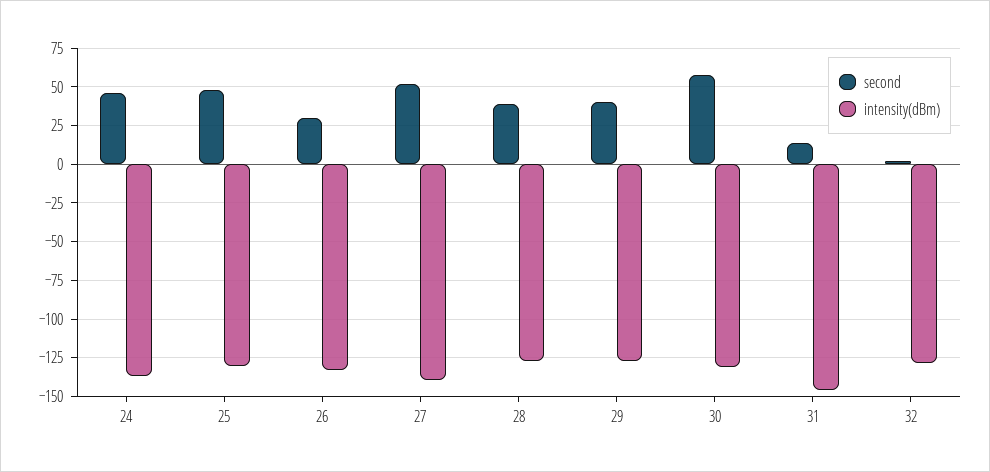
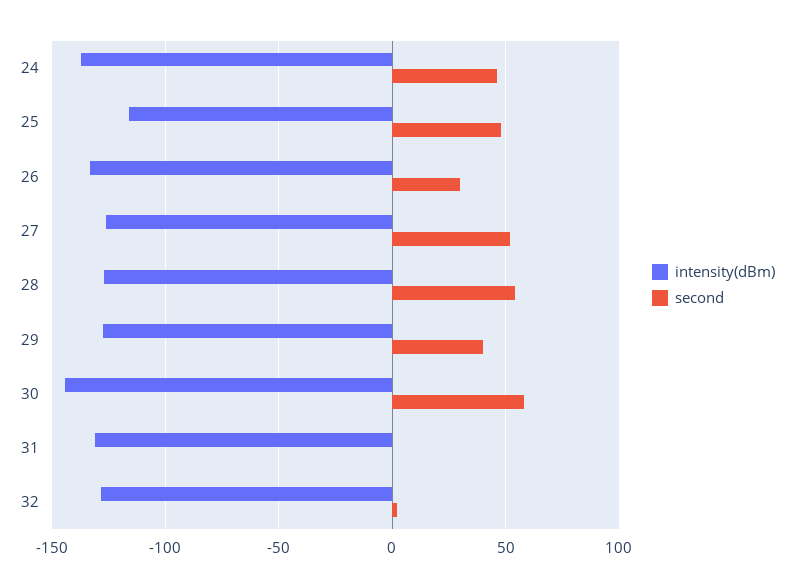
intensity(dBm), 25: -130 -> -115
intensity(dBm), 27: -140 -> -125
second, 28: 40 -> 55
intensity(dBm), 30: -130 -> -145
second, 31: 15 -> 0
intensity(dBm), 31: -145 -> -130

